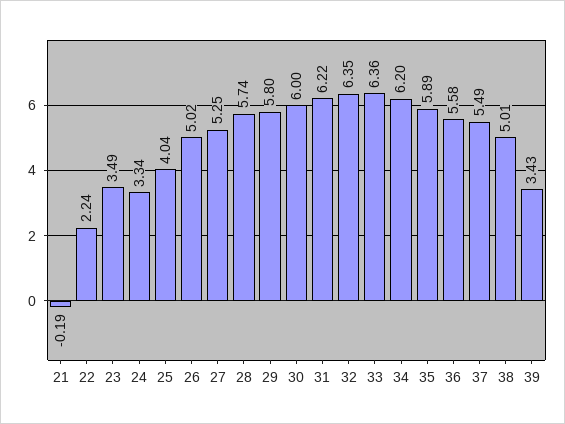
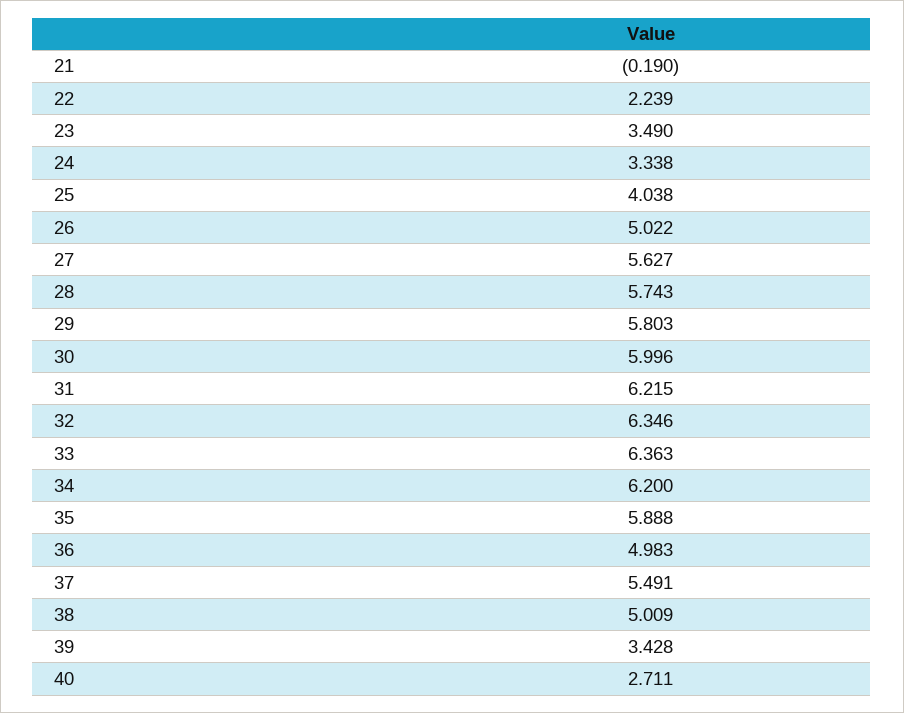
27: 5.25 -> 5.627
36: 5.58 -> 4.983
40: none -> 2.711

